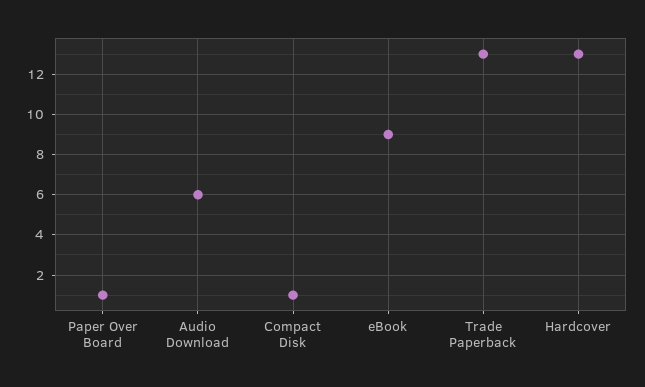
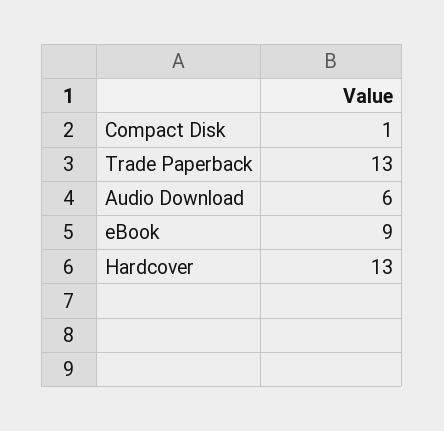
Paper Over Board: 1 -> none

